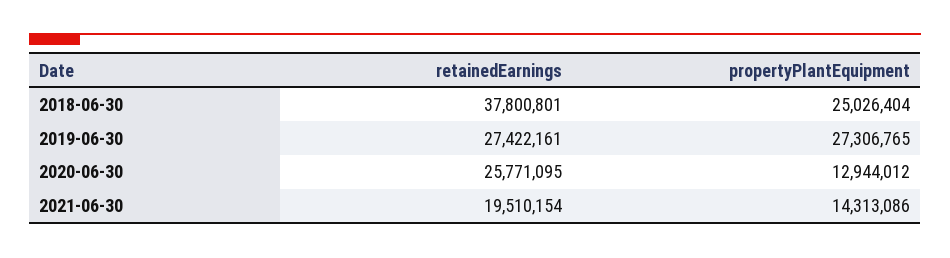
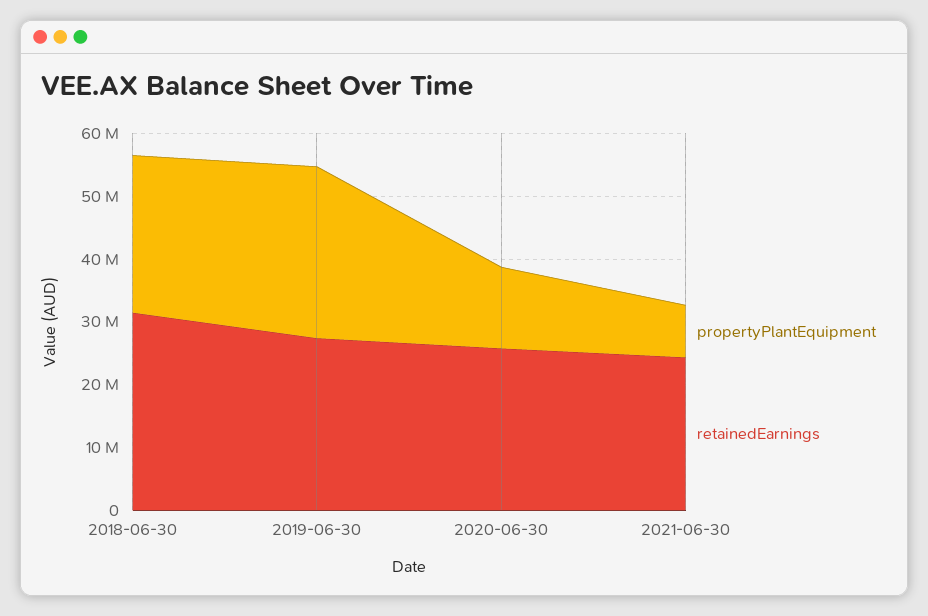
retainedEarnings, 2018-06-30: 37800801 -> 32000000
retainedEarnings, 2021-06-30: 19510154 -> 24000000
propertyPlantEquipment, 2021-06-30: 14313086 -> 8000000

